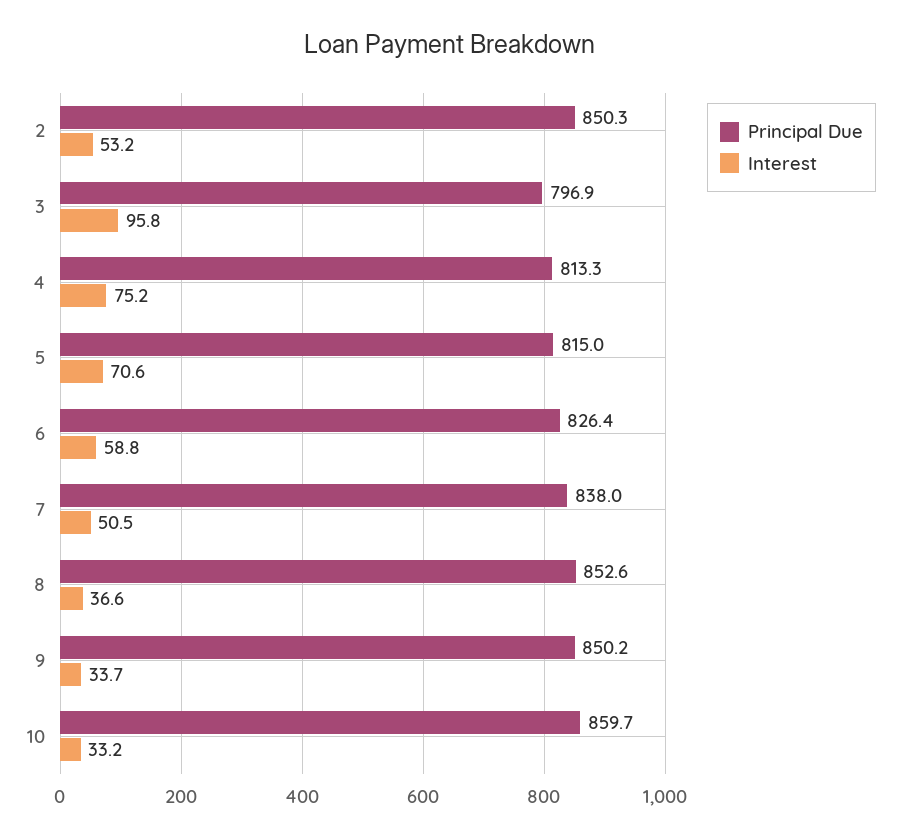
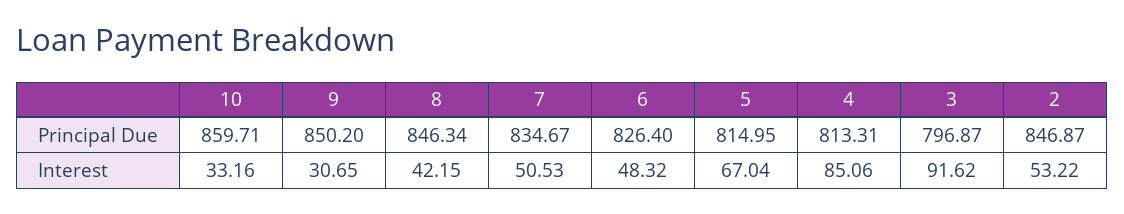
Principal Due, 2: 850.3 -> 846.87
Interest, 3: 95.8 -> 91.62
Interest, 4: 75.2 -> 85.06
Interest, 5: 70.6 -> 67.04
Interest, 6: 58.8 -> 48.32
Principal Due, 7: 838 -> 834.67
Principal Due, 8: 852.6 -> 846.34
Interest, 8: 36.6 -> 42.15
Interest, 9: 33.7 -> 30.65

